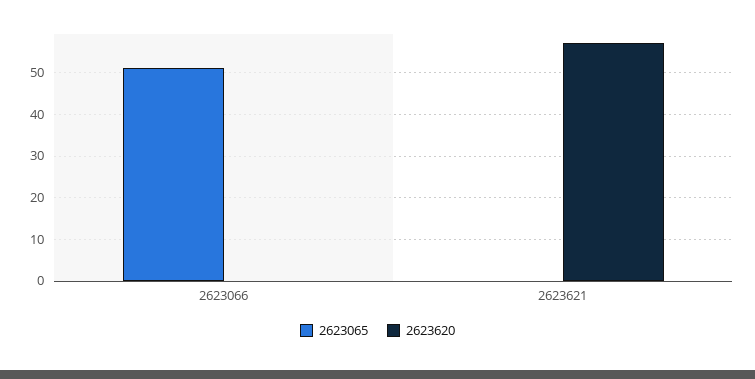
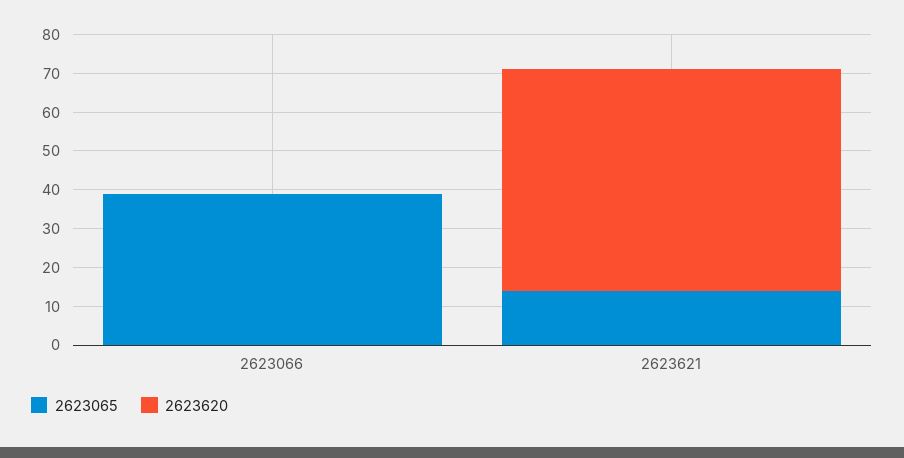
2623065, 2623066: 50 -> 40
2623065, 2623621: 0 -> 15

